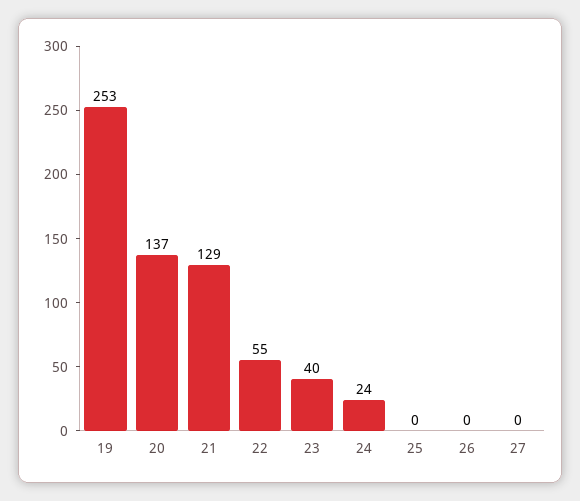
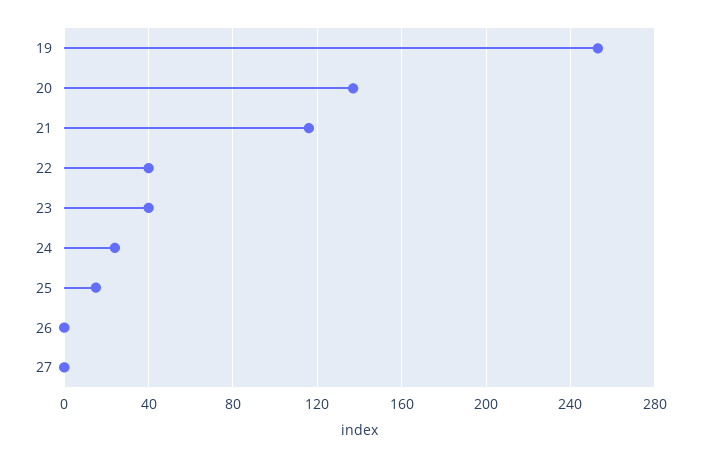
21: 129 -> 115
22: 55 -> 40
25: 0 -> 15

